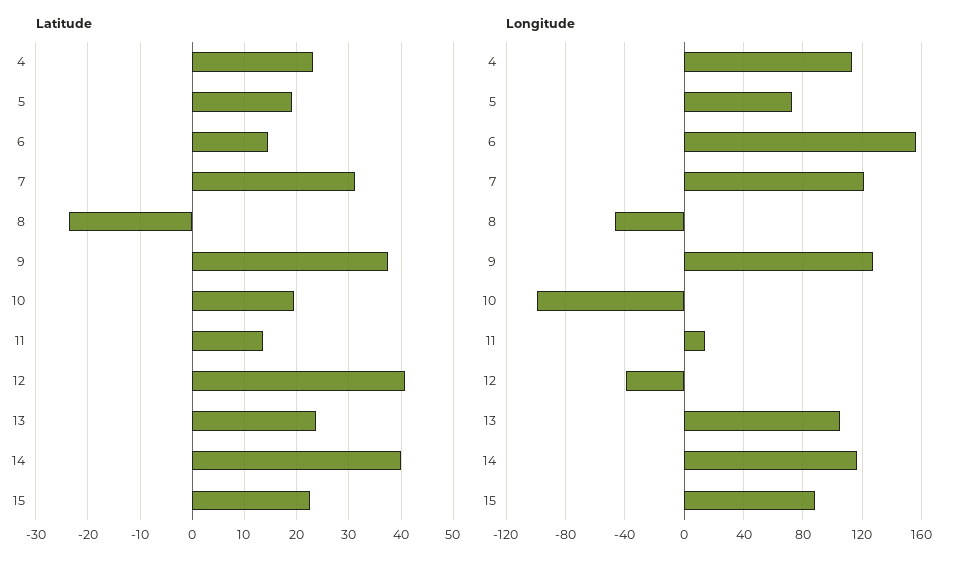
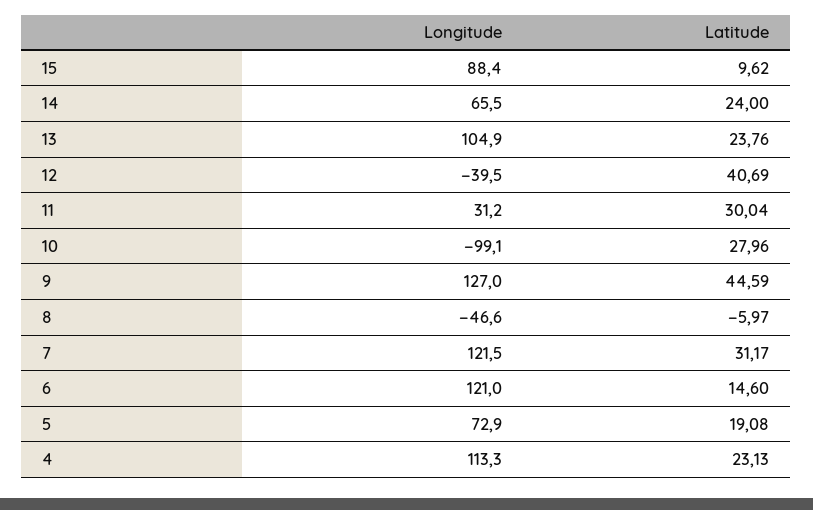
Latitude, 8: -24 -> -5.97
Latitude, 9: 38 -> 44.59
Latitude, 10: 20 -> 27.96
Latitude, 11: 14 -> 30.04
Latitude, 14: 40 -> 24
Latitude, 15: 22 -> 9.62
Longitude, 6: 155 -> 121
Longitude, 11: 15 -> 31.2
Longitude, 14: 115 -> 65.5

